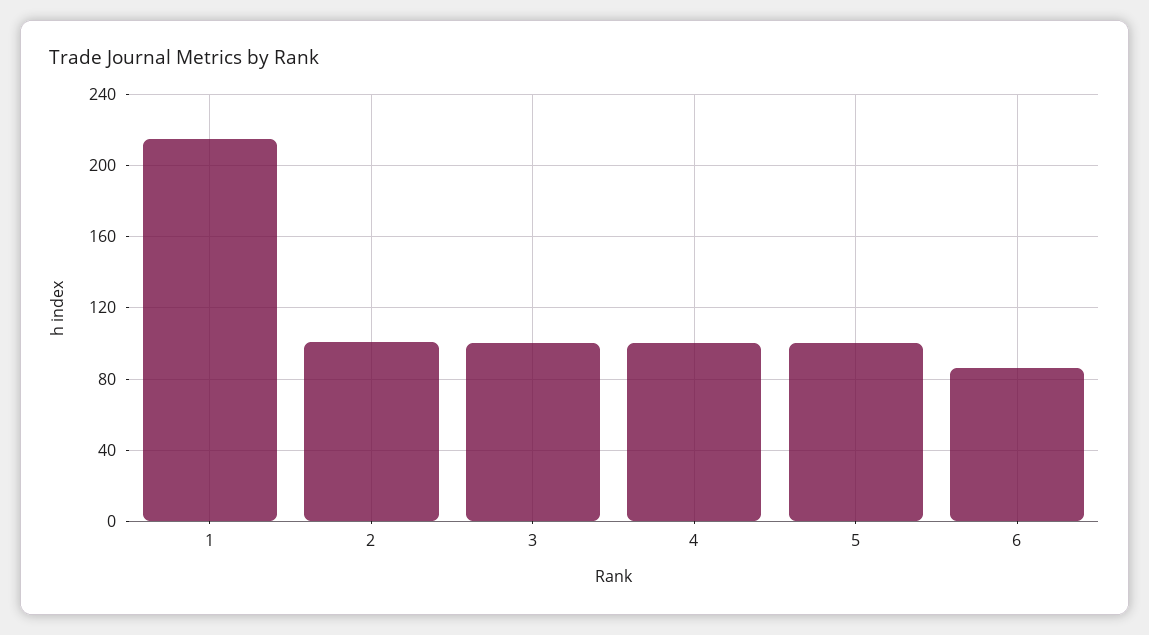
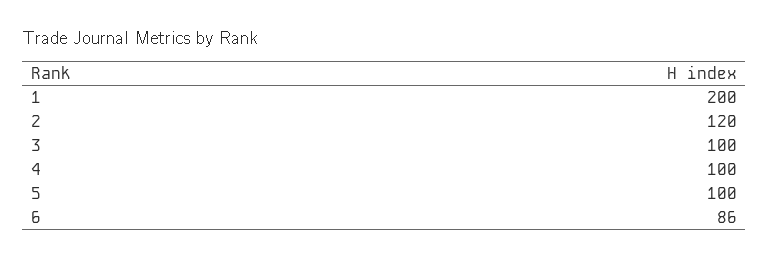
1: 215 -> 200
2: 100 -> 120

